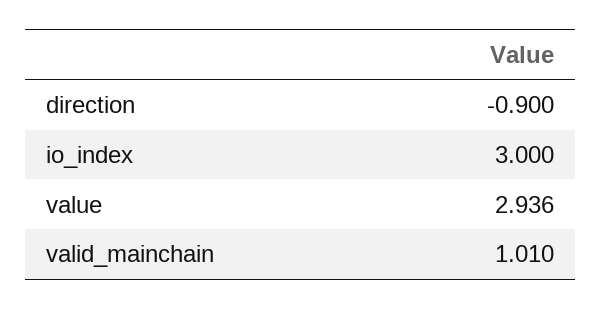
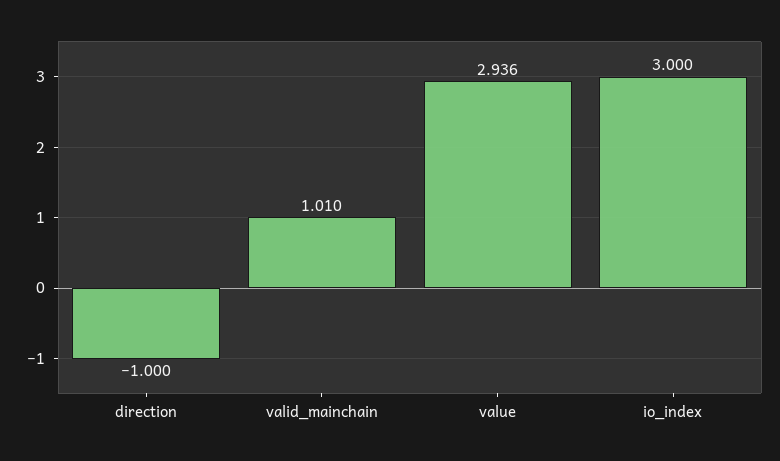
direction: -0.9 -> -1

